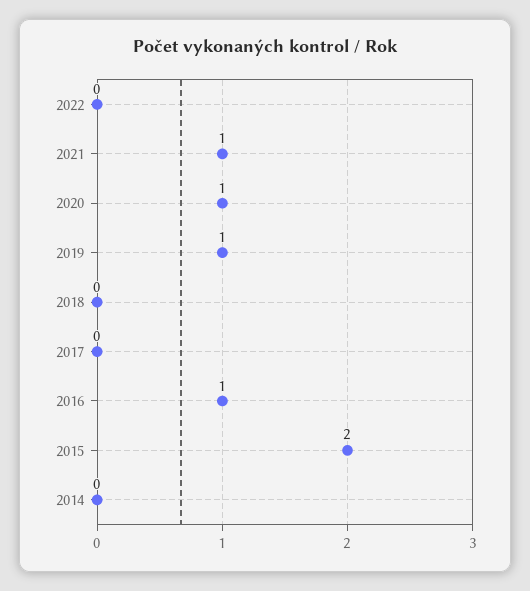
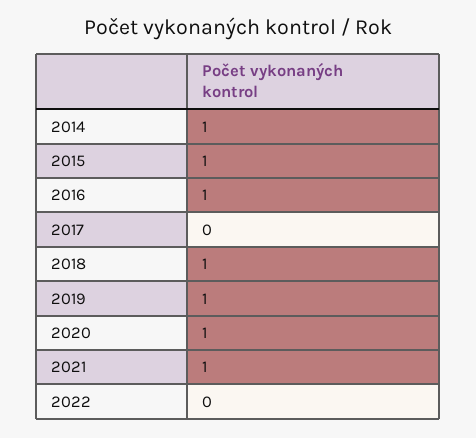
2018: 0 -> 1
2015: 2 -> 1
2014: 0 -> 1

